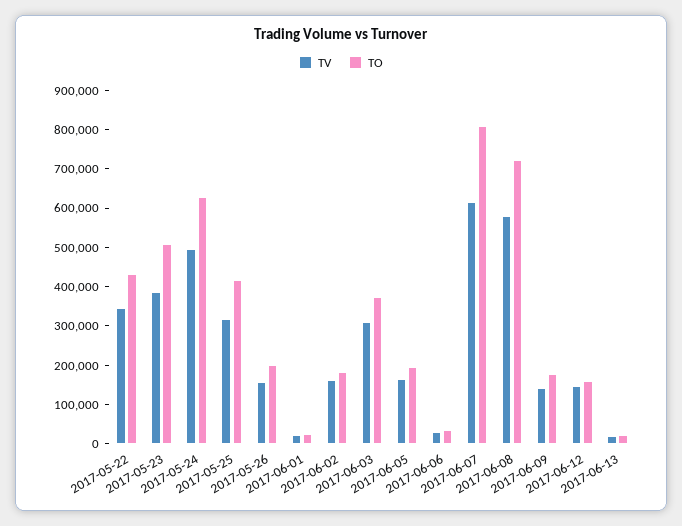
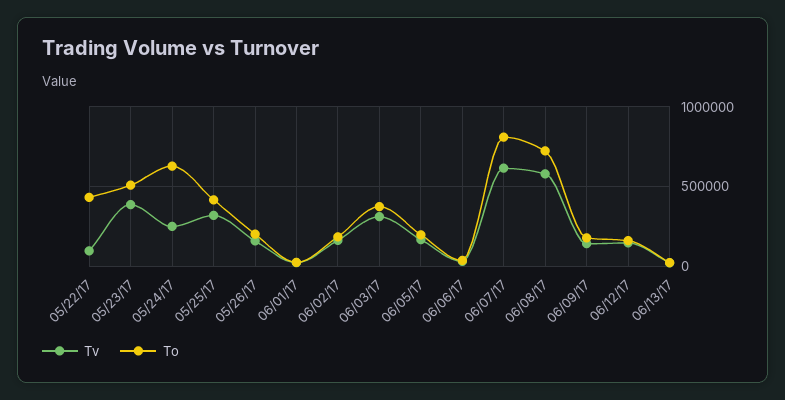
TV, 2017-05-22: 350000 -> 100000
TV, 2017-05-24: 500000 -> 250000

